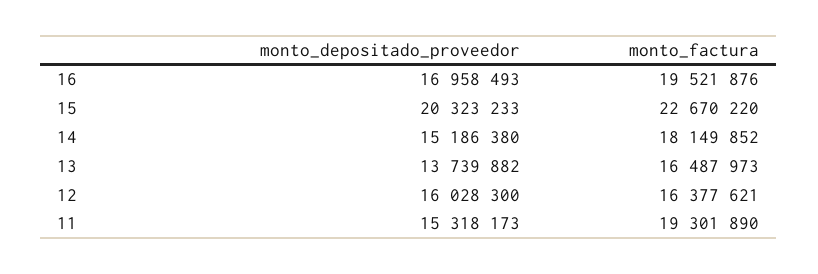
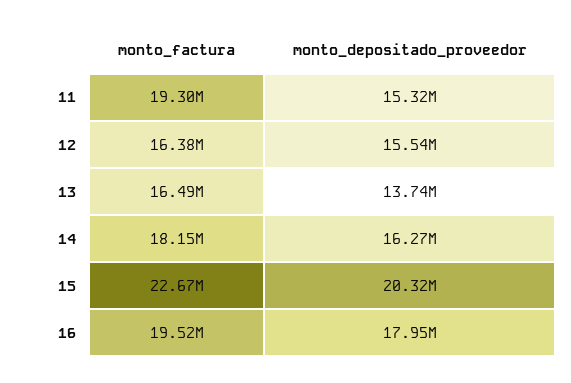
monto_depositado_proveedor, 16: 16958493 -> 17950000
monto_depositado_proveedor, 14: 15186380 -> 16270000
monto_depositado_proveedor, 12: 16028300 -> 15540000

